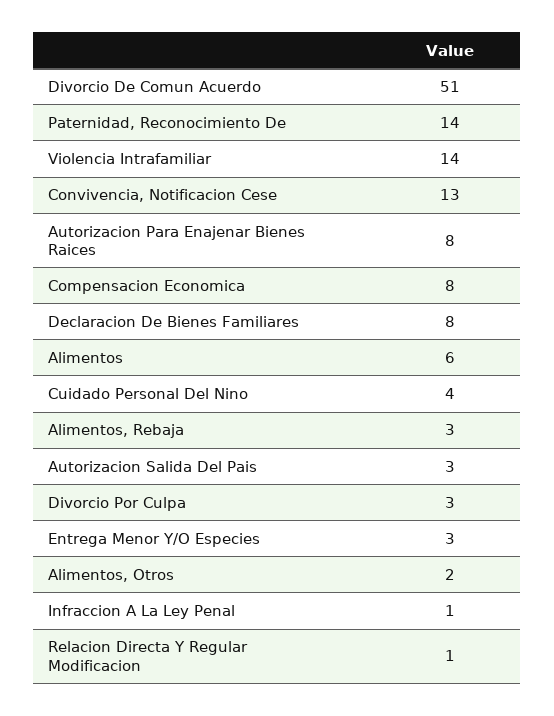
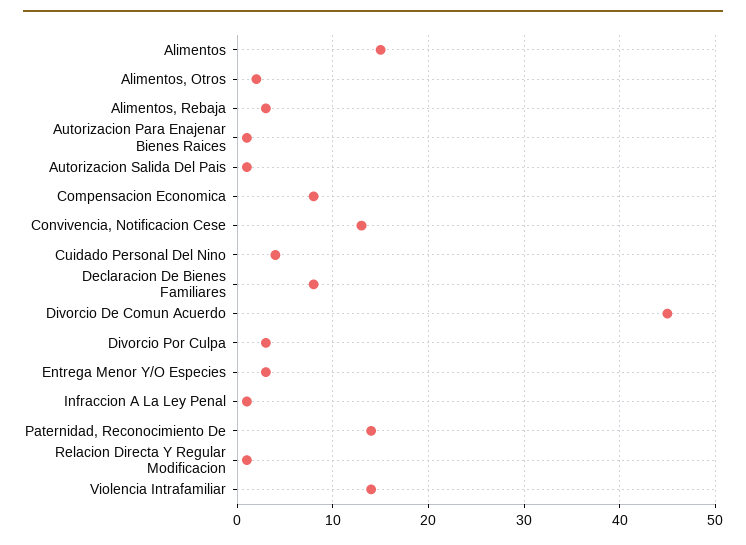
Divorcio De Comun Acuerdo: 51 -> 45
Autorizacion Para Enajenar Bienes Raices: 8 -> 1
Alimentos: 6 -> 15
Autorizacion Salida Del Pais: 3 -> 1

